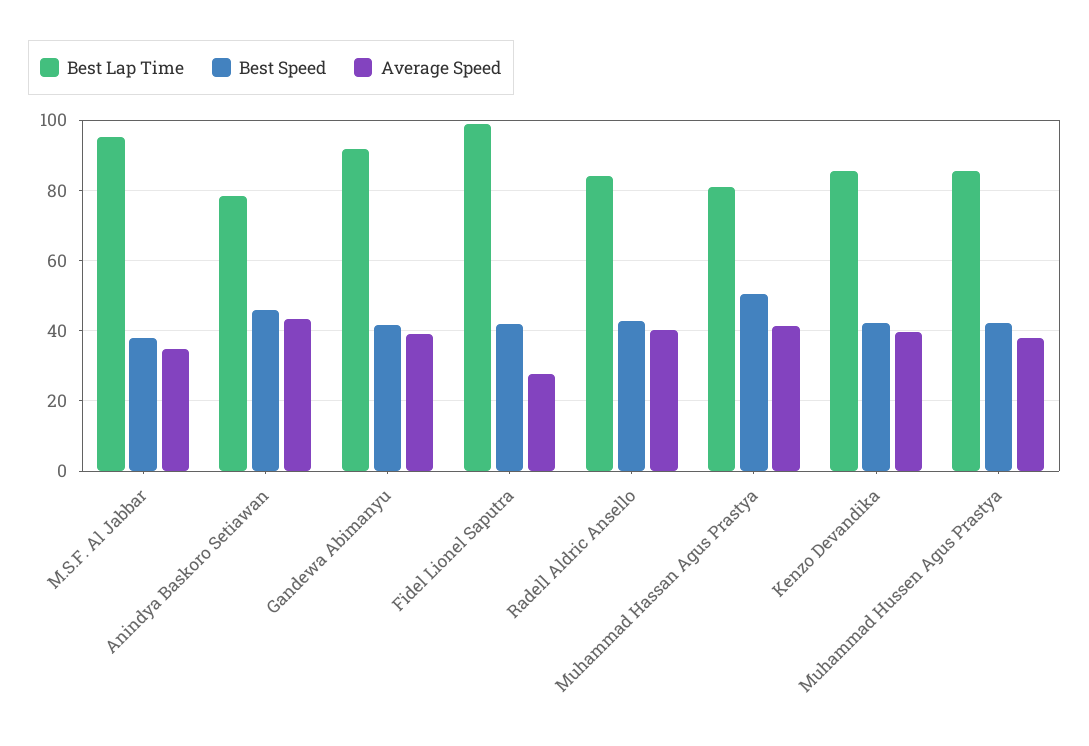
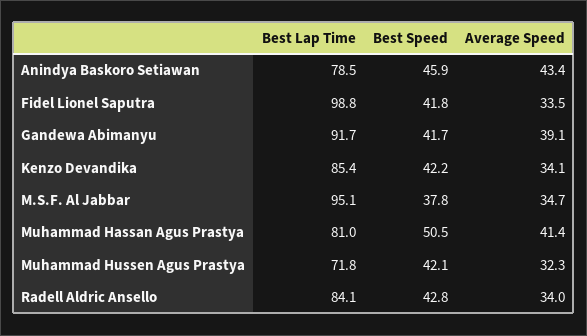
Average Speed, Fidel Lionel Saputra: 28 -> 33.5
Average Speed, Radell Aldric Ansello: 40 -> 34
Average Speed, Kenzo Devandika: 40 -> 34.1
Best Lap Time, Muhammad Hussen Agus Prastya: 86 -> 71.8
Average Speed, Muhammad Hussen Agus Prastya: 38 -> 32.3

